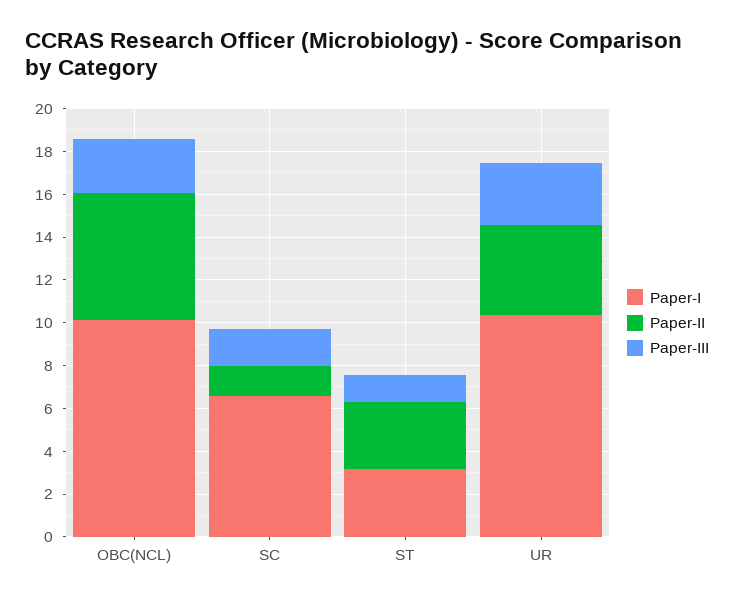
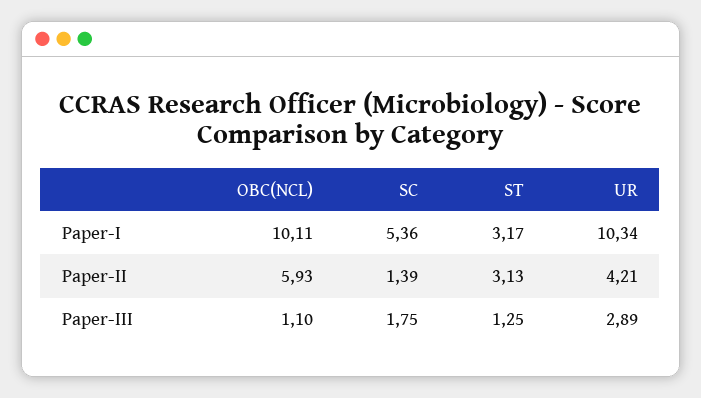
Paper-III, OBC(NCL): 2.5 -> 1.1
Paper-I, SC: 6.5 -> 5.36

